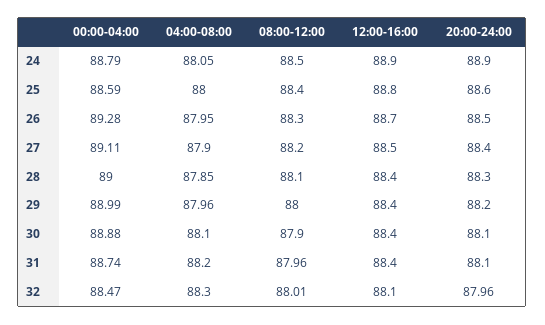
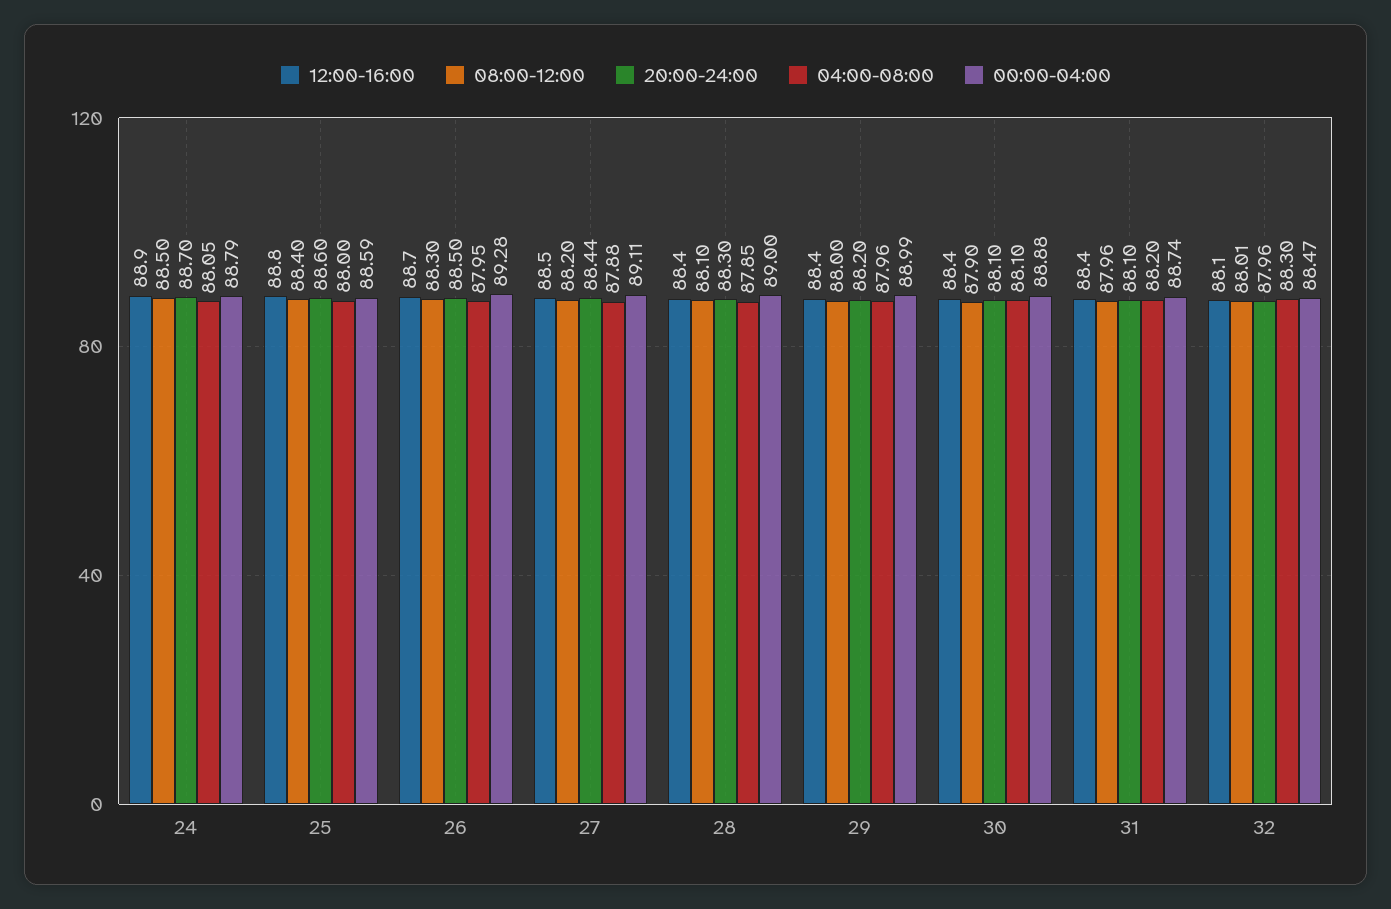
20:00-24:00, 24: 88.9 -> 88.7
04:00-08:00, 27: 87.9 -> 87.88
20:00-24:00, 27: 88.4 -> 88.44

